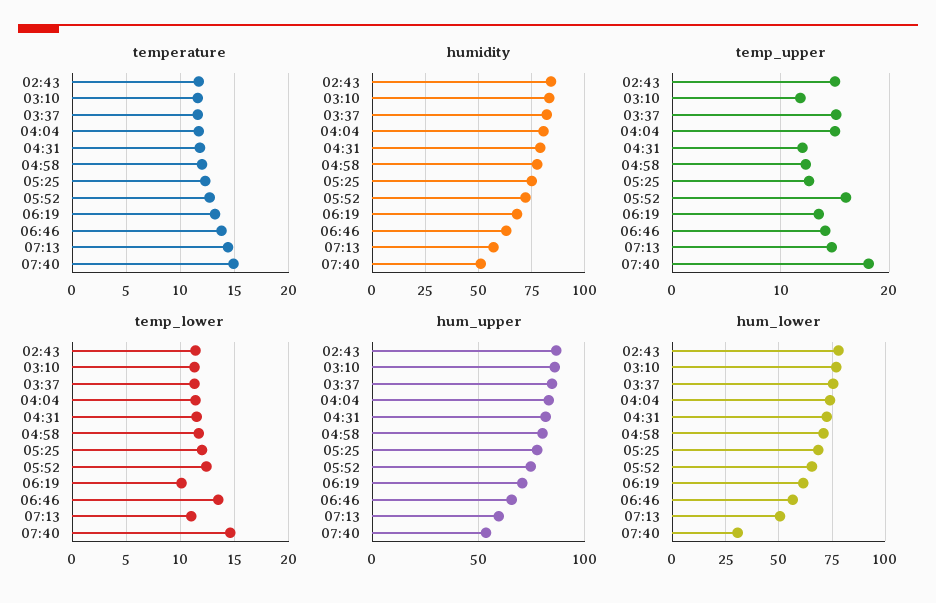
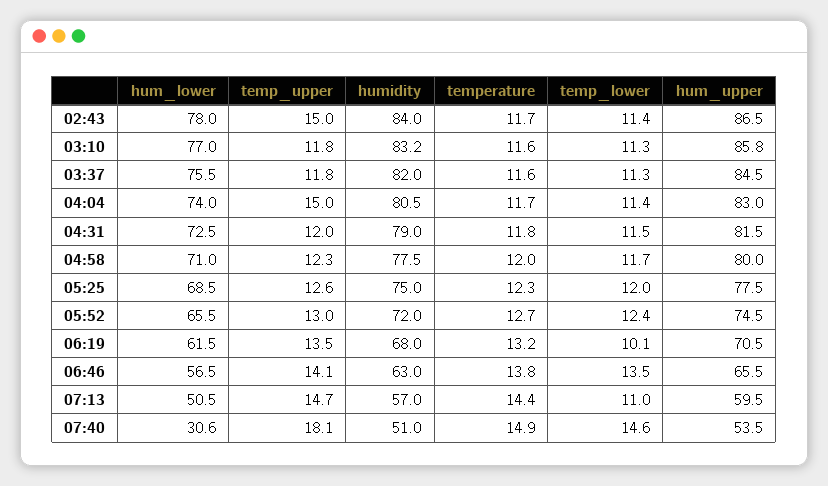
temp_upper, 03:37: 15 -> 11.8
temp_upper, 05:52: 16 -> 13

